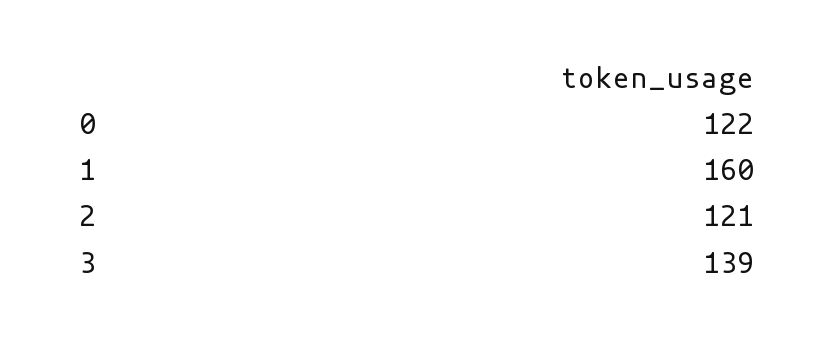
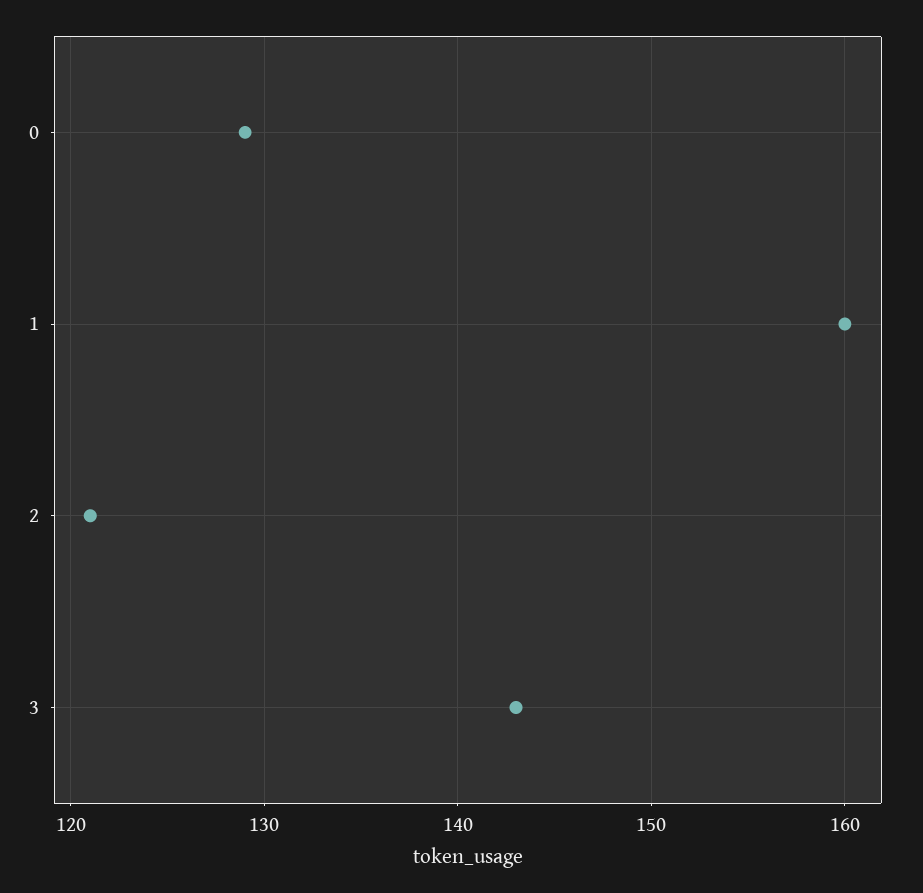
0: 122 -> 129
3: 139 -> 143

